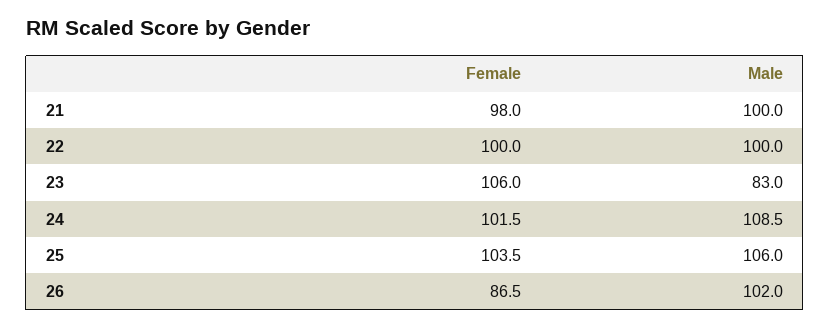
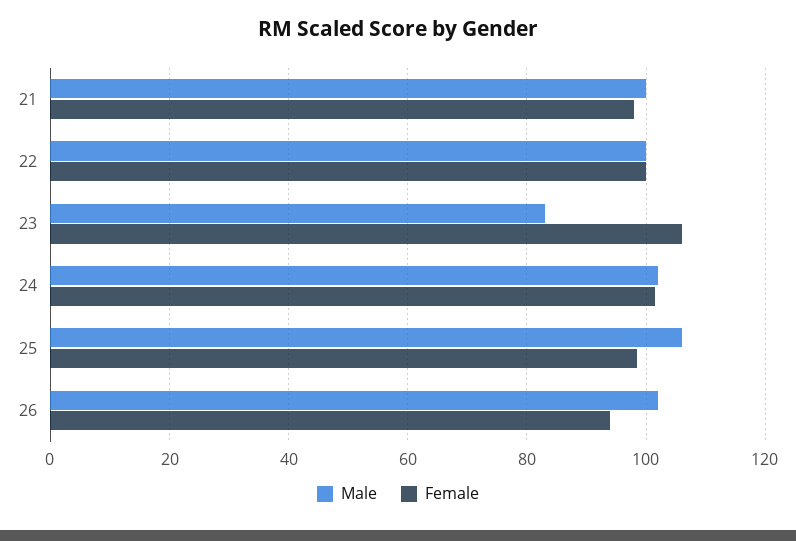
Male, 24: 108.5 -> 102
Female, 25: 103.5 -> 98
Female, 26: 86.5 -> 94

